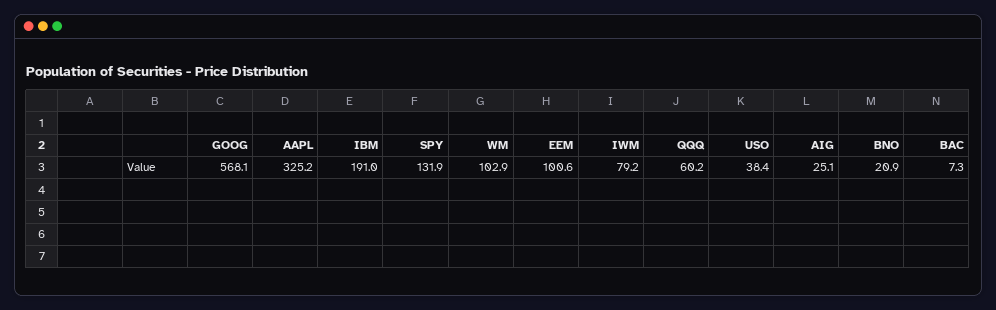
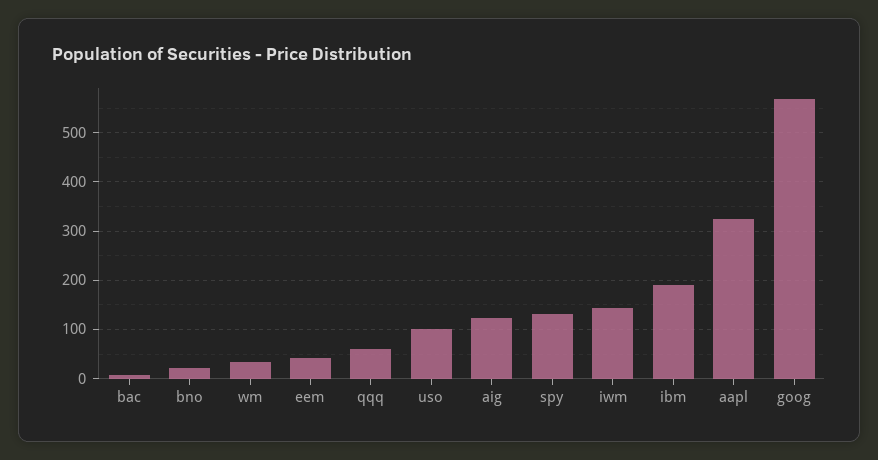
WM: 102.9 -> 40
EEM: 100.6 -> 40
IWM: 79.2 -> 140
USO: 38.4 -> 100
AIG: 25.1 -> 120

